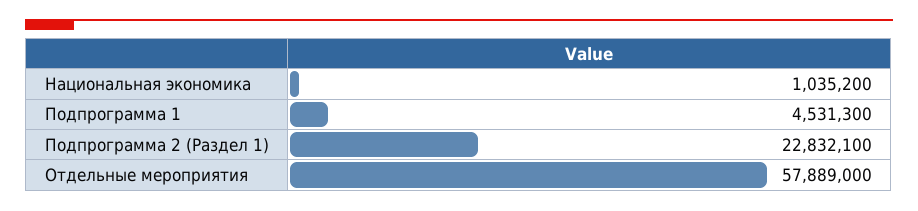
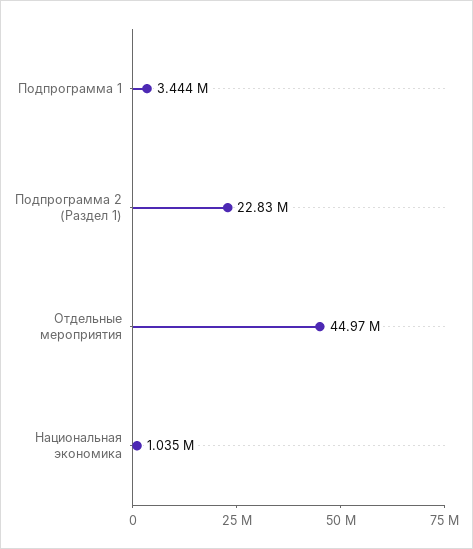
Подпрограмма 1: 4531300 -> 3444000
Отдельные мероприятия: 57889000 -> 44970000

